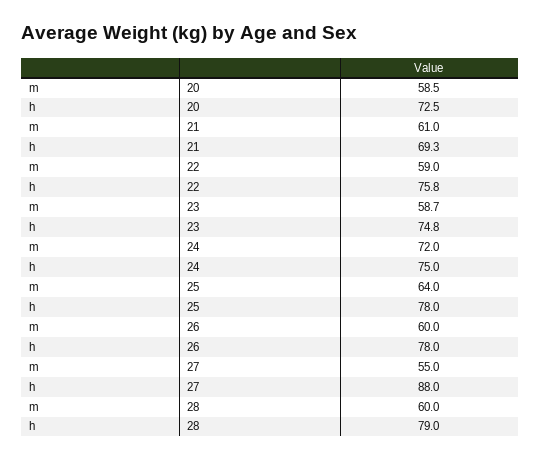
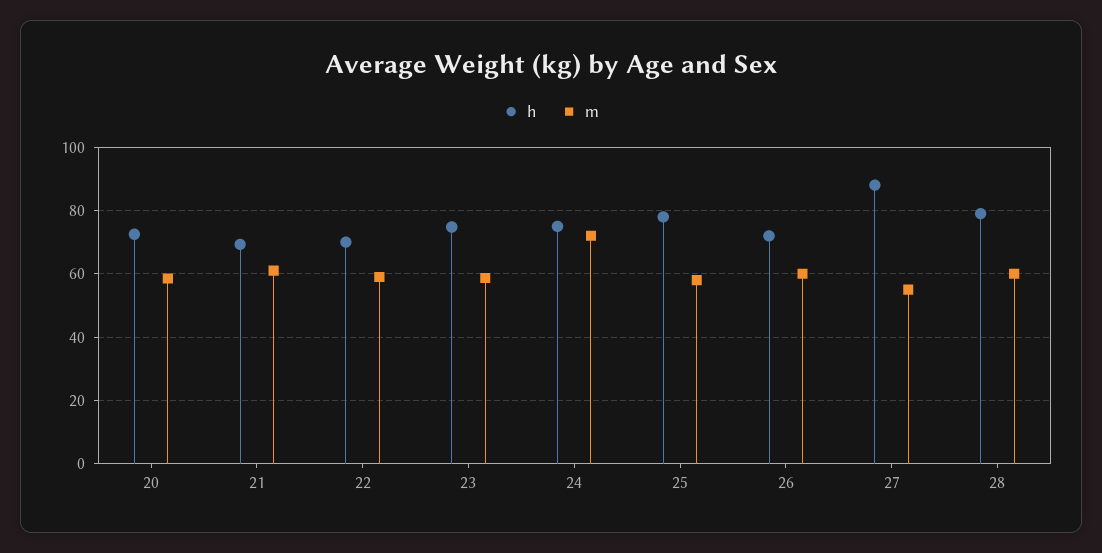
h, 22: 75.8 -> 70
m, 25: 64 -> 58
h, 26: 78 -> 72

